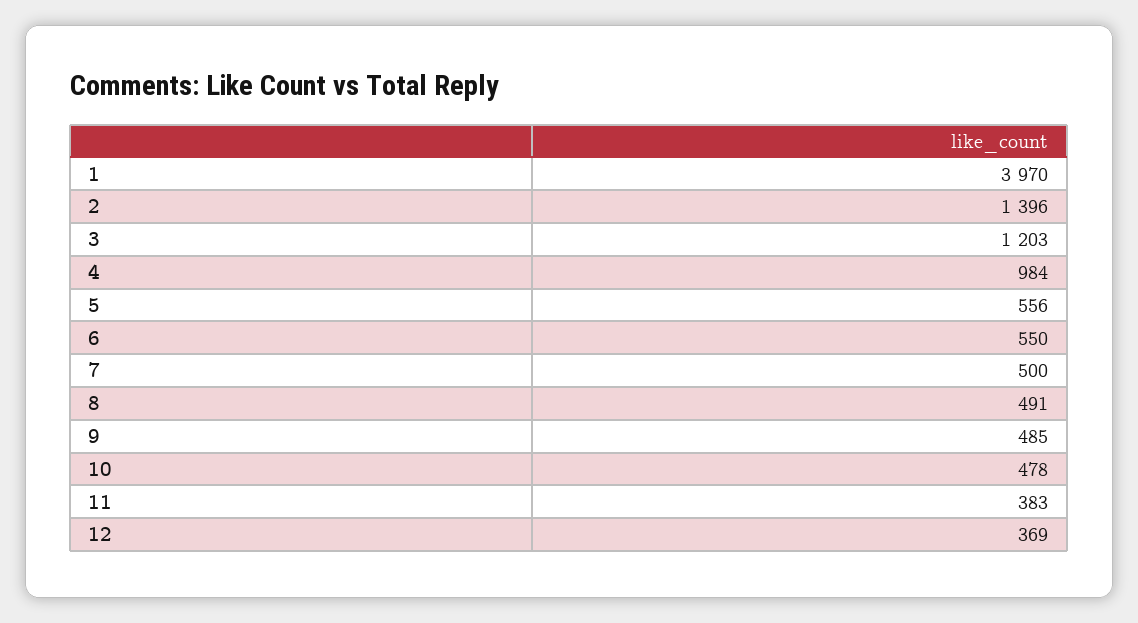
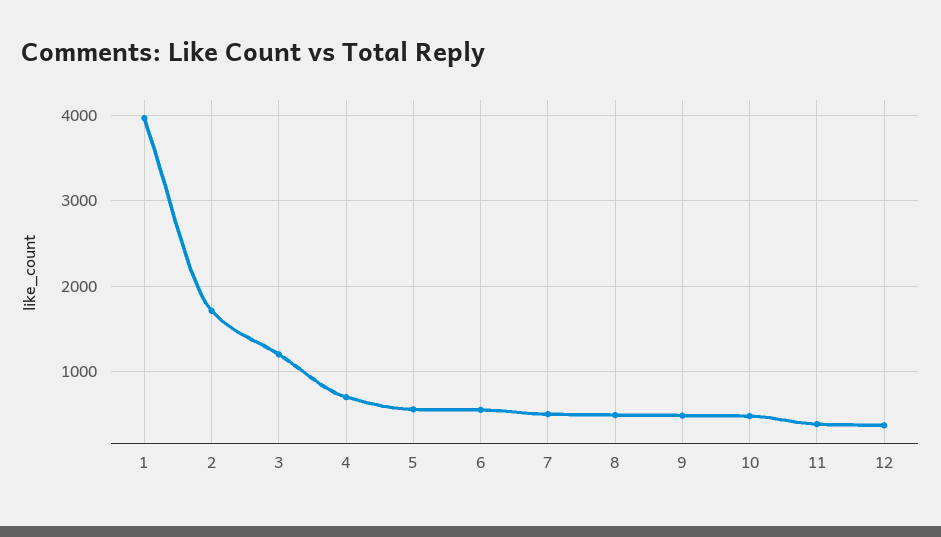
2: 1396 -> 1700
4: 984 -> 700

